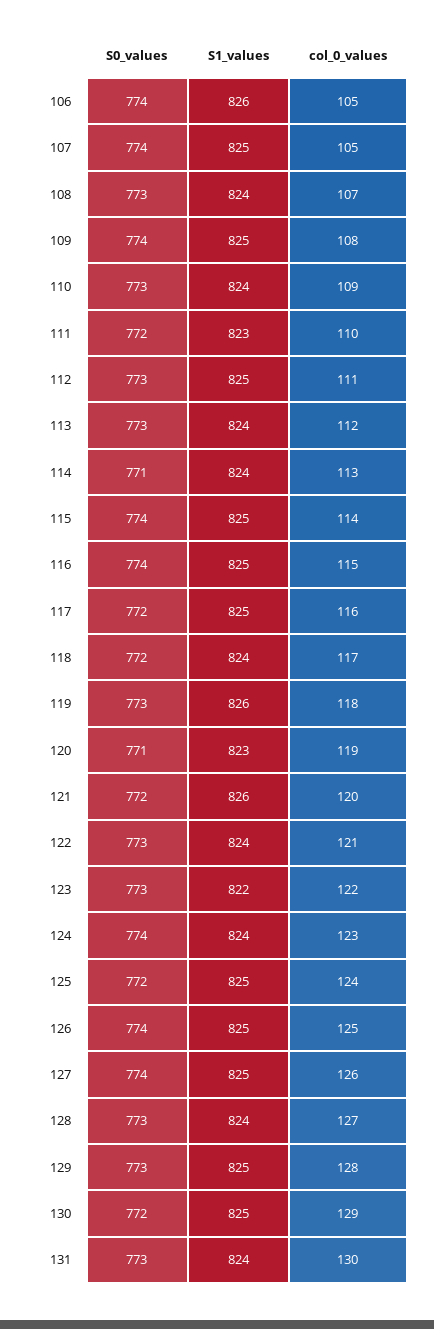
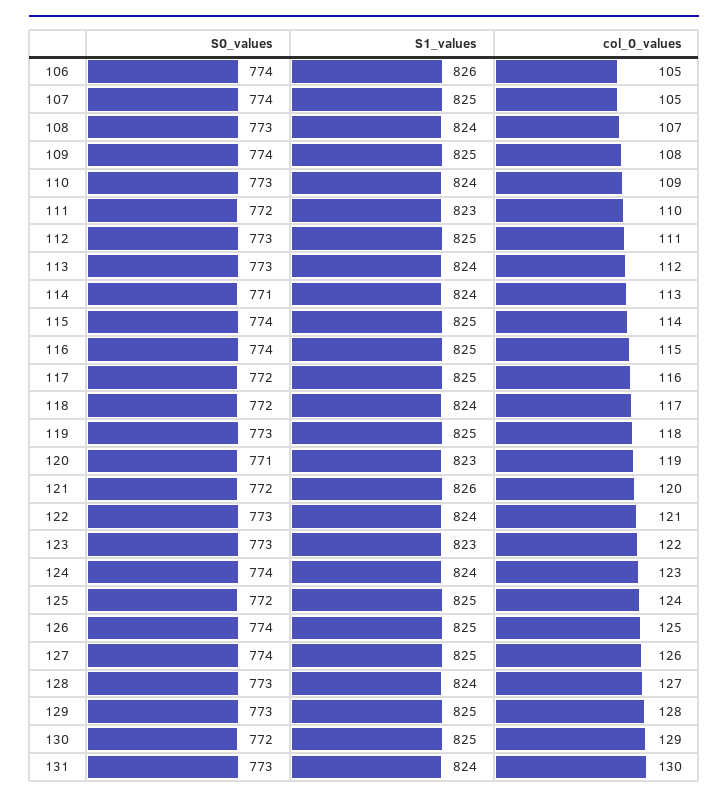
S1_values, 119: 826 -> 825
S1_values, 123: 822 -> 823

